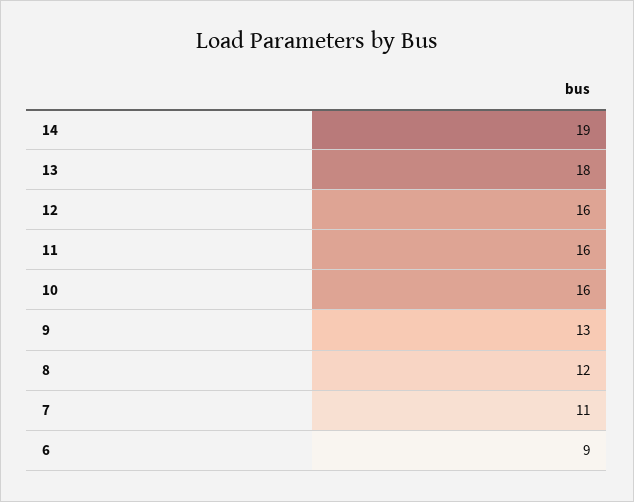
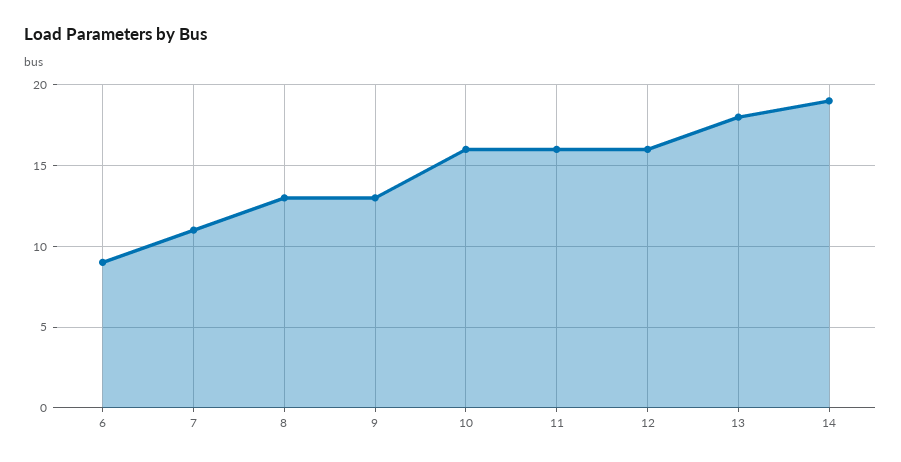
8: 12 -> 13

